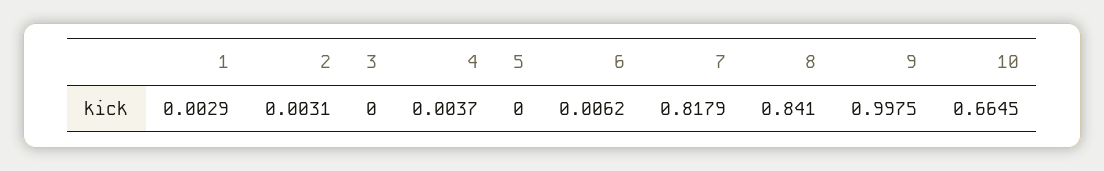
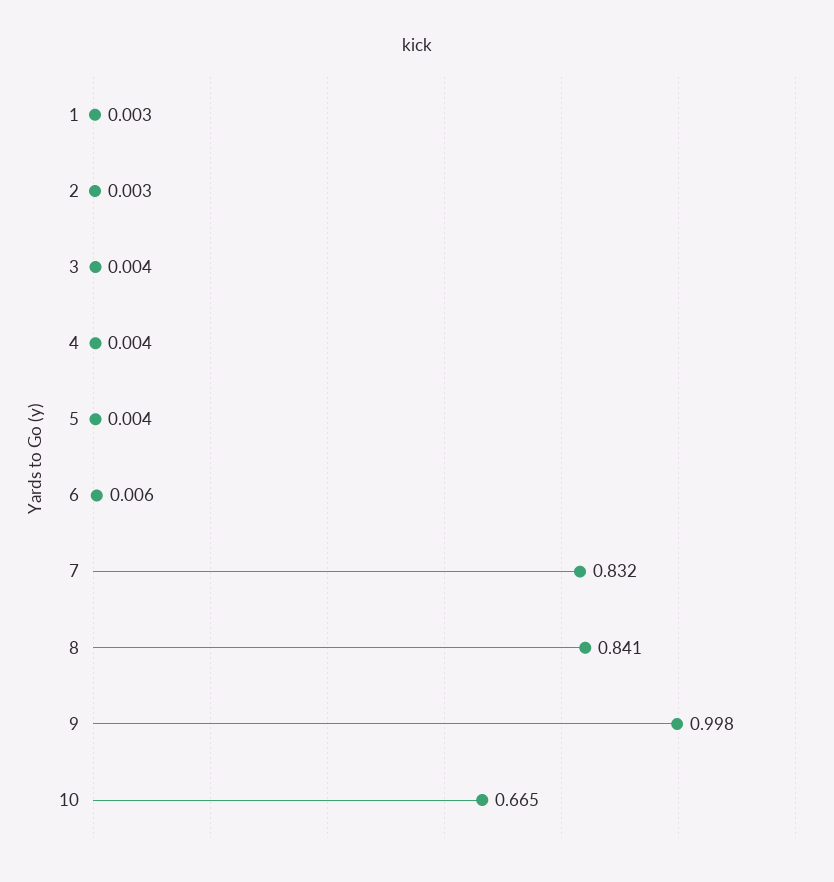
3: 0 -> 0.004
5: 0 -> 0.004
7: 0.8179 -> 0.832

